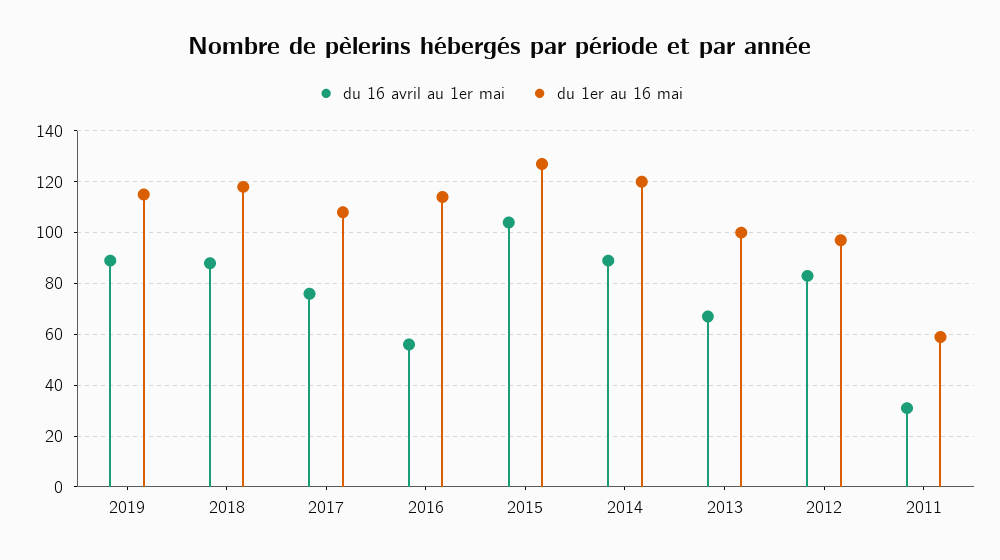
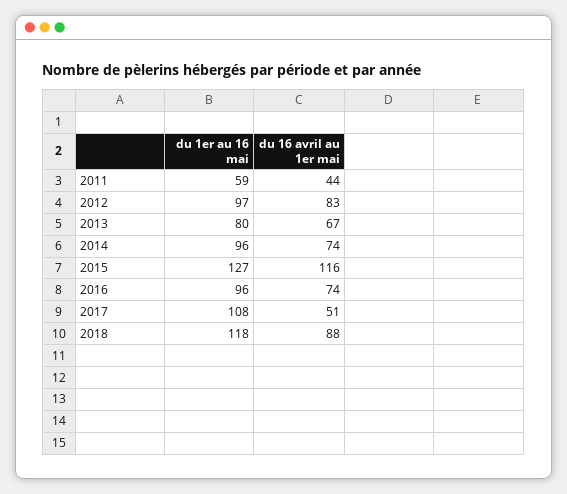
du 16 avril au 1er mai, 2019: 90 -> none
du 1er au 16 mai, 2019: 115 -> none
du 16 avril au 1er mai, 2017: 75 -> 51
du 16 avril au 1er mai, 2016: 55 -> 74
du 1er au 16 mai, 2016: 115 -> 96
du 16 avril au 1er mai, 2015: 105 -> 116
du 16 avril au 1er mai, 2014: 90 -> 74
du 1er au 16 mai, 2014: 120 -> 96
du 1er au 16 mai, 2013: 100 -> 80
du 16 avril au 1er mai, 2011: 30 -> 44

